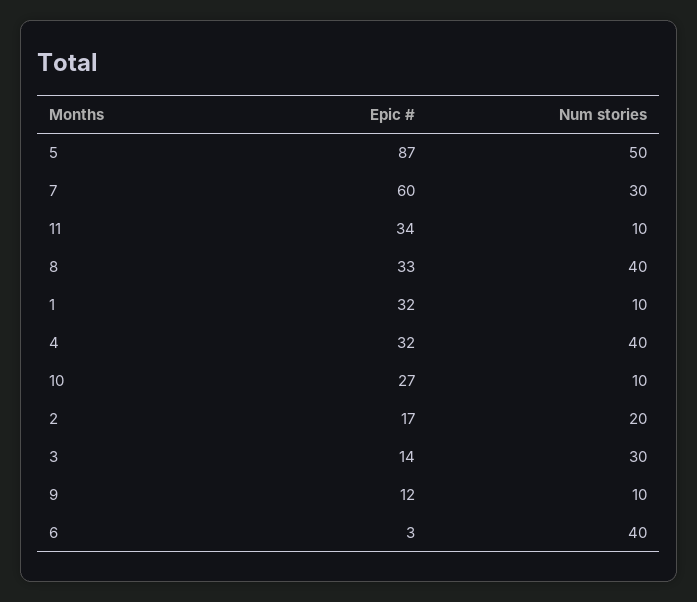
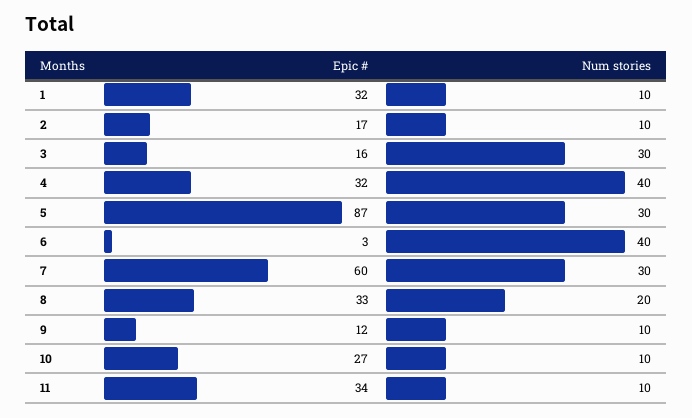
Num stories, 5: 50 -> 30
Num stories, 8: 40 -> 20
Num stories, 2: 20 -> 10
Epic #, 3: 14 -> 16

